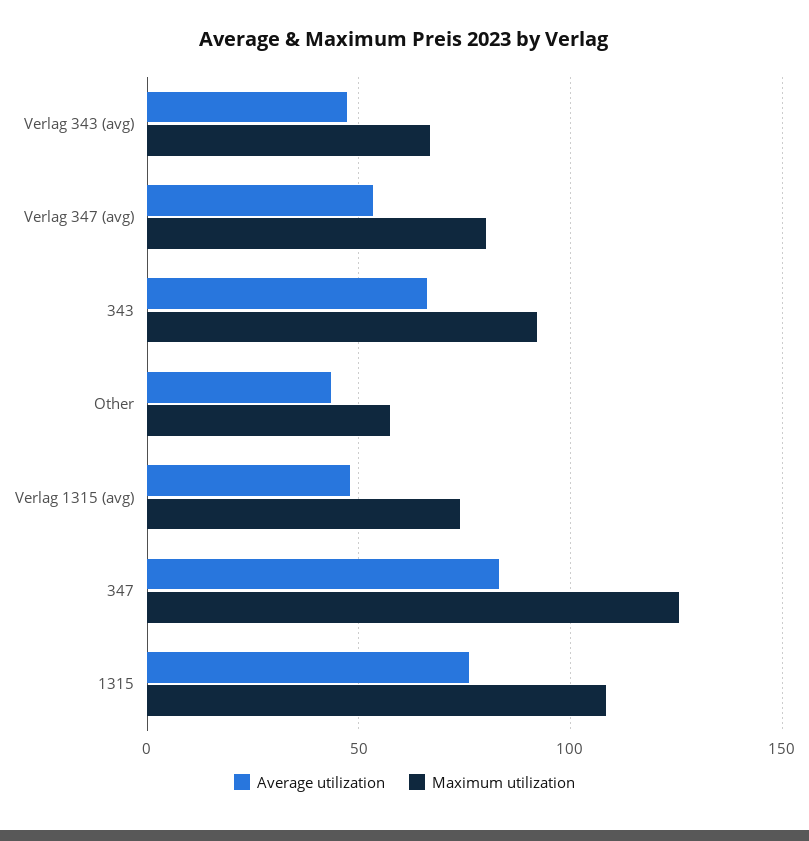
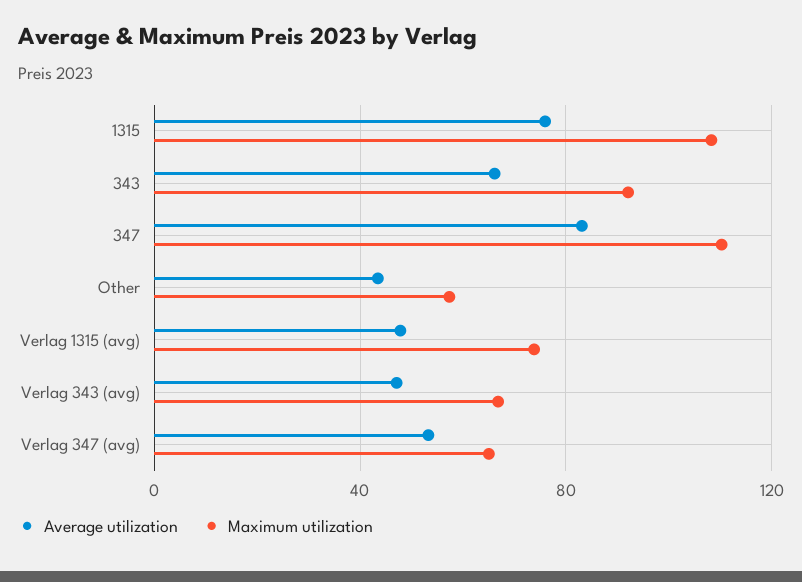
Maximum utilization, Verlag 347 (avg): 80 -> 65
Maximum utilization, 347: 125 -> 110

